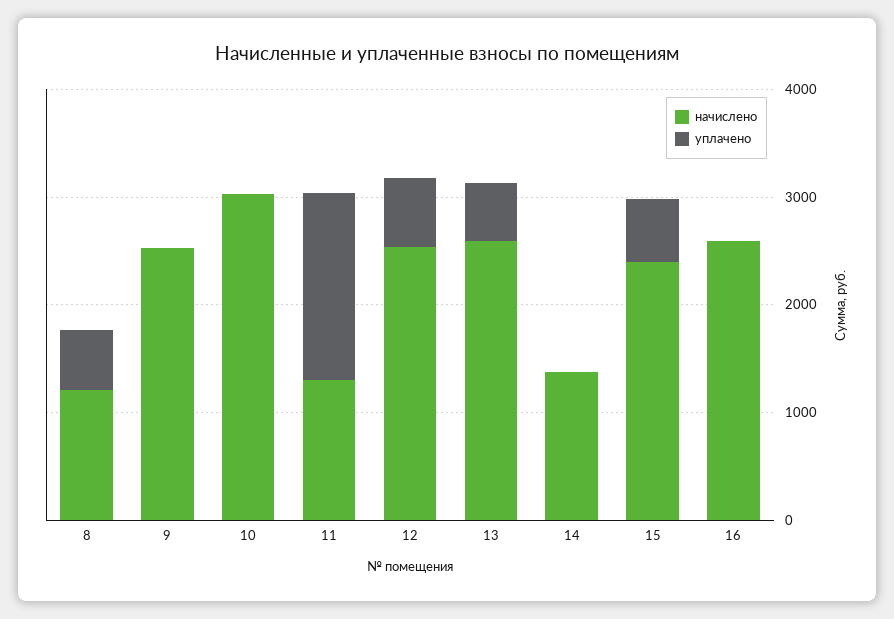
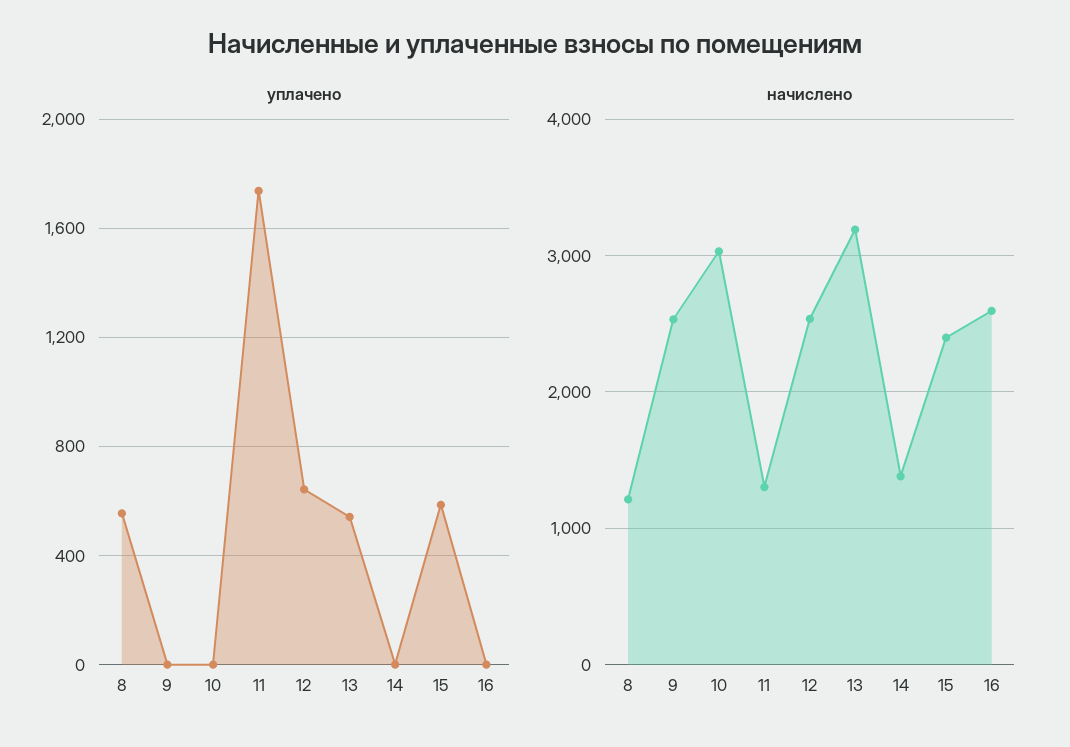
начислено, 13: 2600 -> 3200

